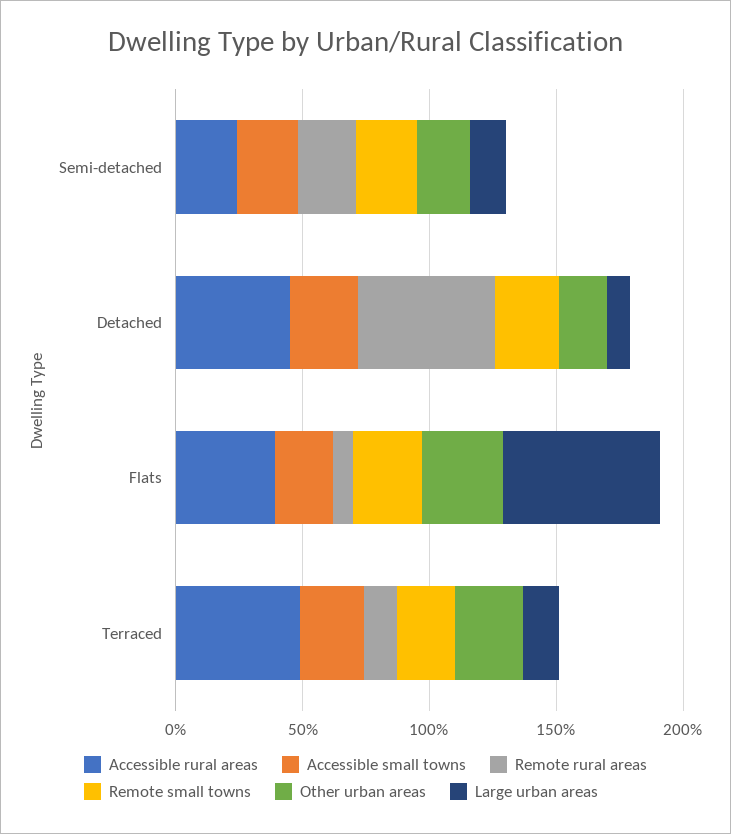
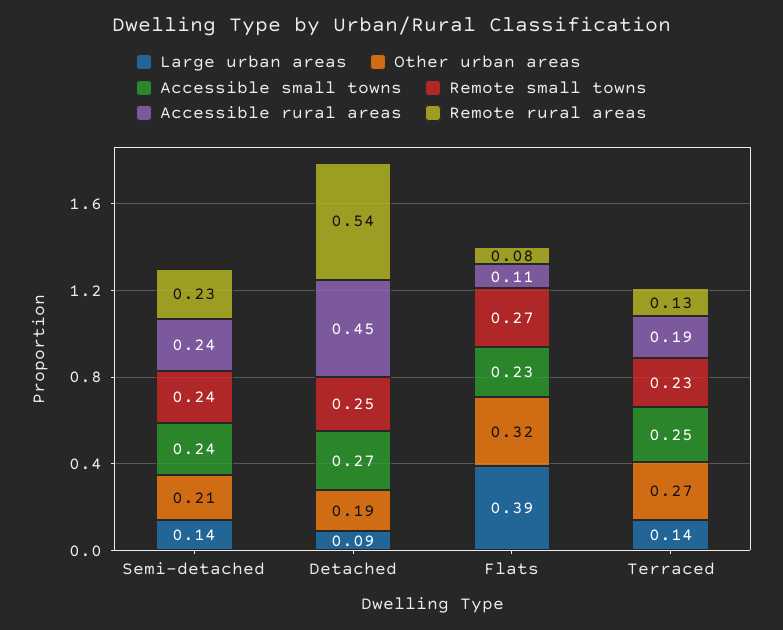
Accessible rural areas, Flats: 0.4 -> 0.11
Large urban areas, Flats: 0.6 -> 0.39
Accessible rural areas, Terraced: 0.5 -> 0.19

